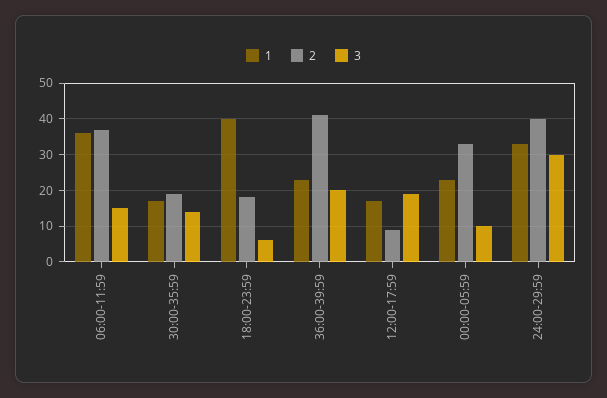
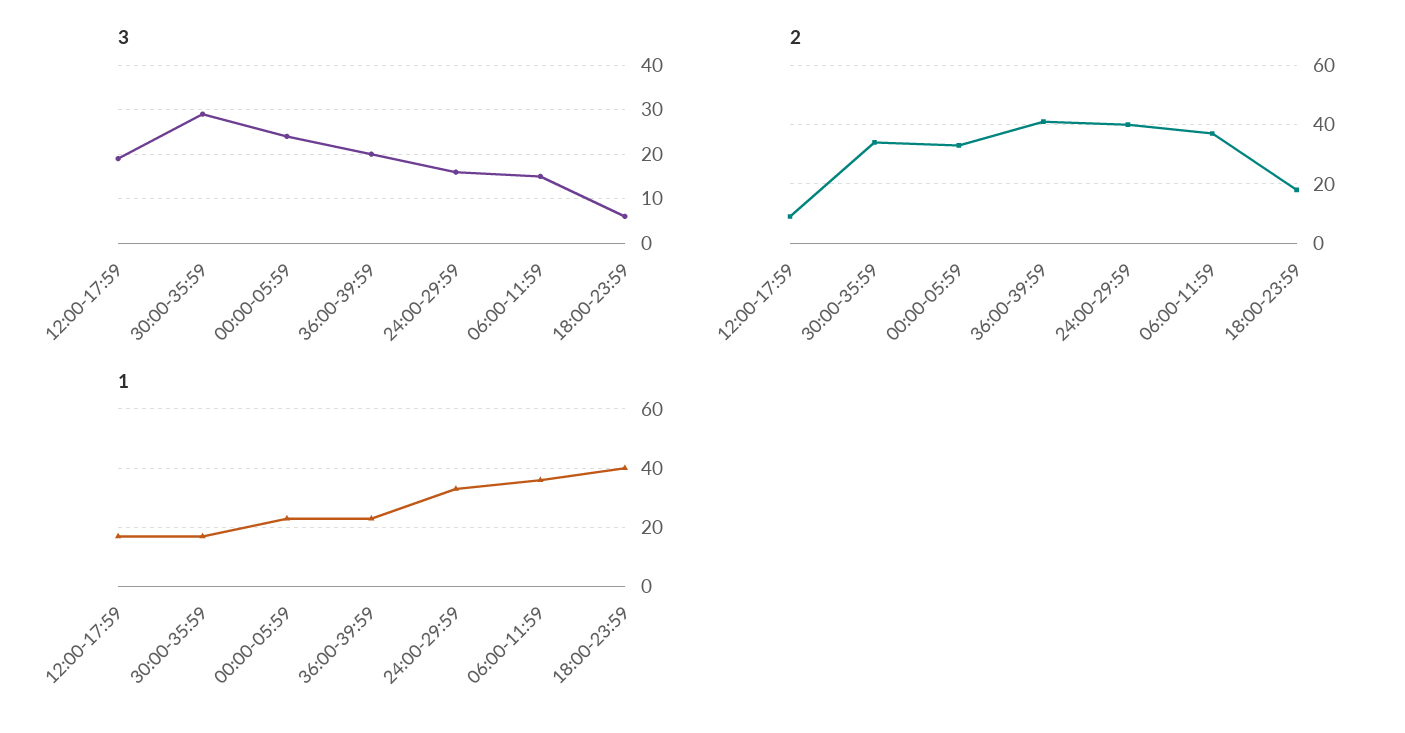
2, 30:00-35:59: 20 -> 35
3, 30:00-35:59: 15 -> 30
3, 00:00-05:59: 10 -> 25
3, 24:00-29:59: 30 -> 15

